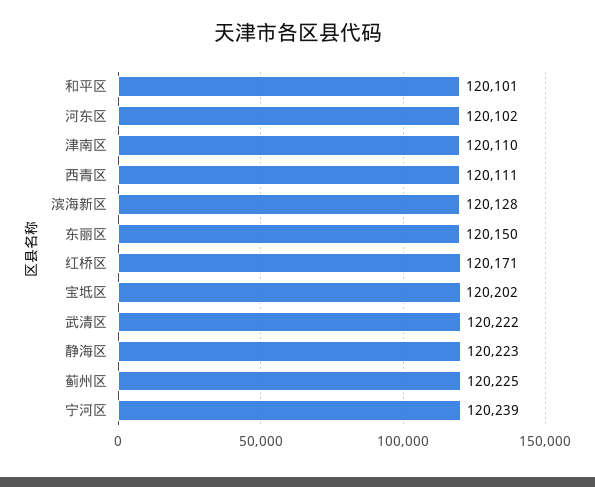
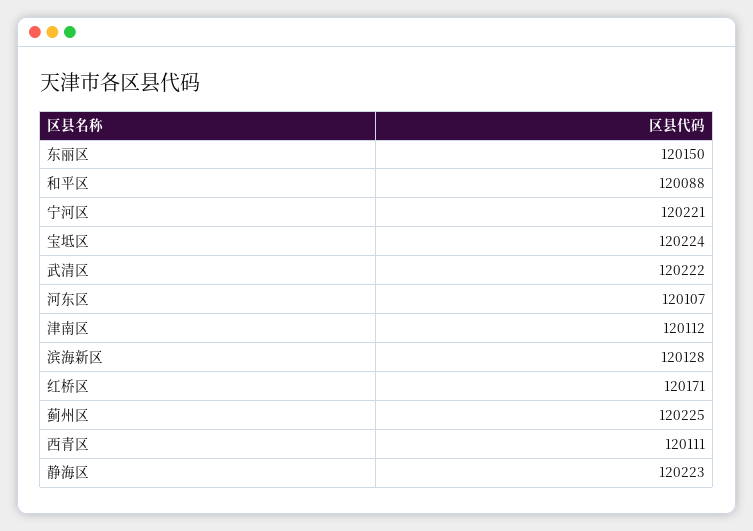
和平区: 120101 -> 120088
河东区: 120102 -> 120107
津南区: 120110 -> 120112
宝坻区: 120202 -> 120224
宁河区: 120239 -> 120221

